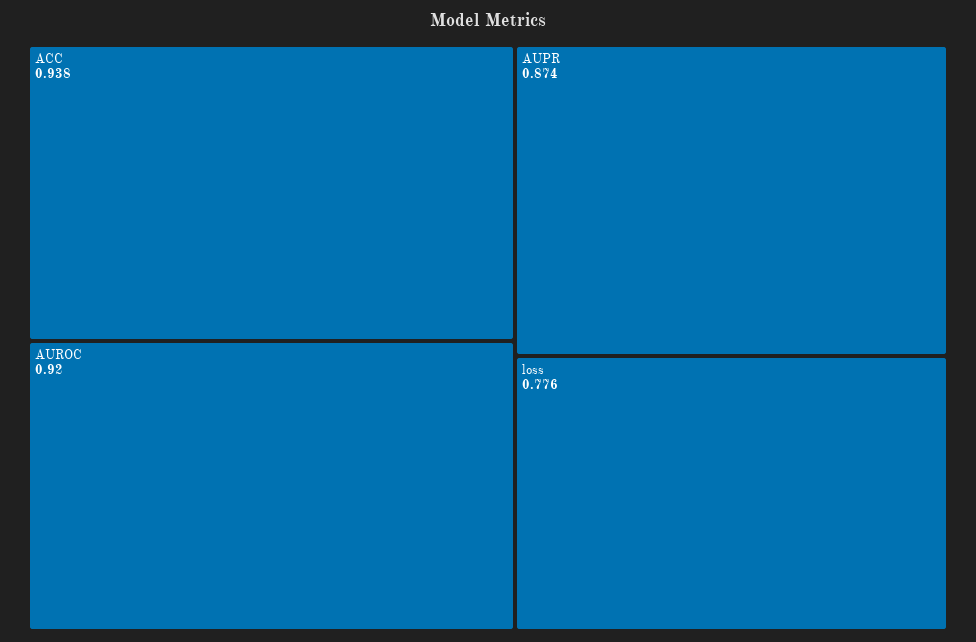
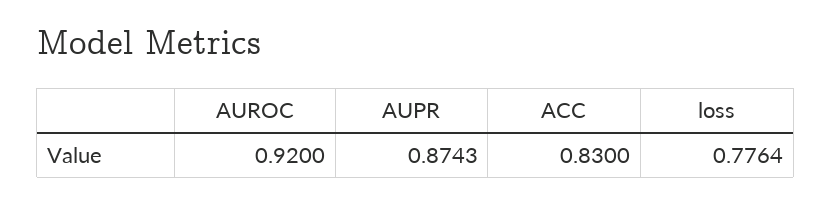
ACC: 0.938 -> 0.83

